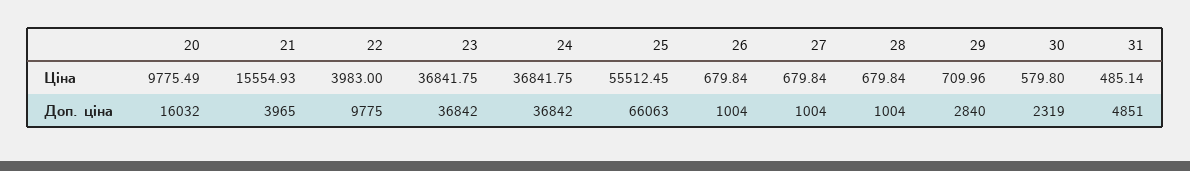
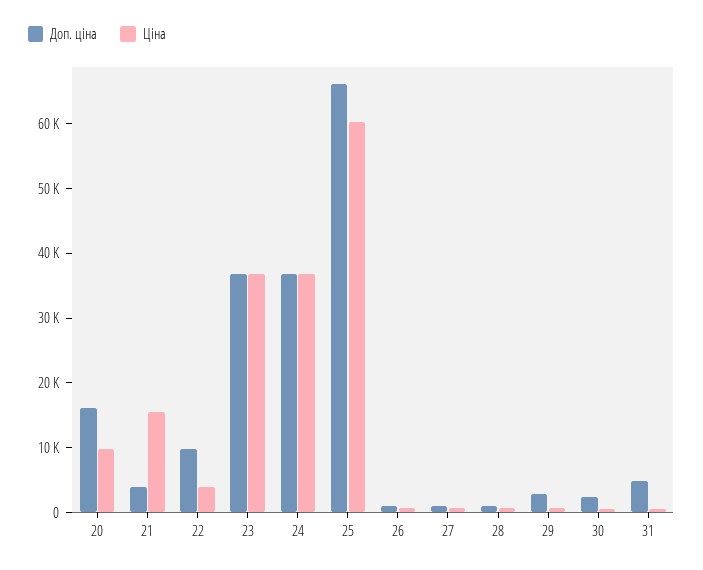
Ціна, 25: 55512.45 -> 60000

